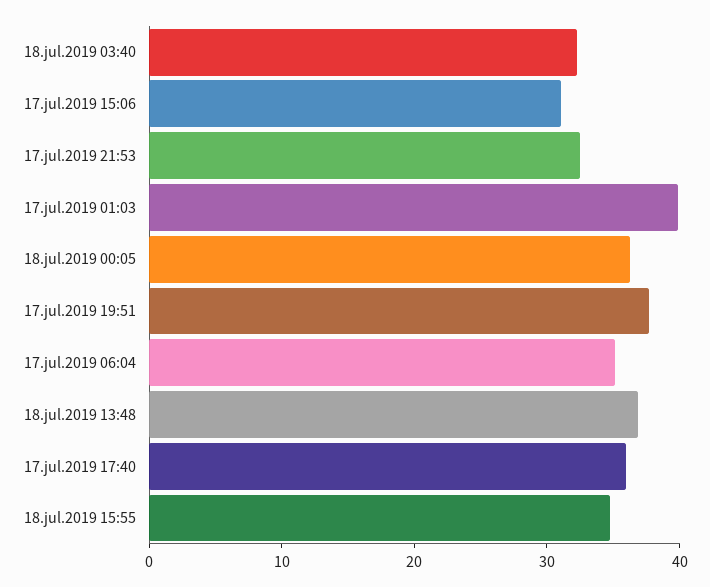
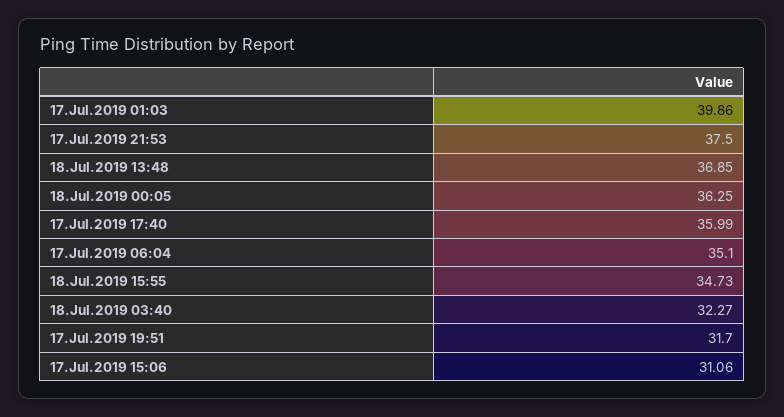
17.jul.2019 21:53: 32 -> 37.5
17.jul.2019 19:51: 38 -> 31.7

